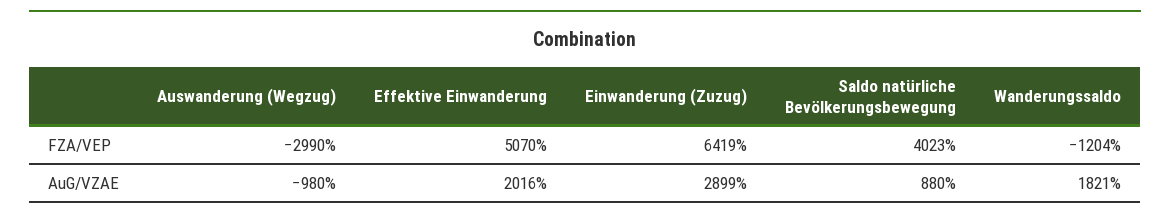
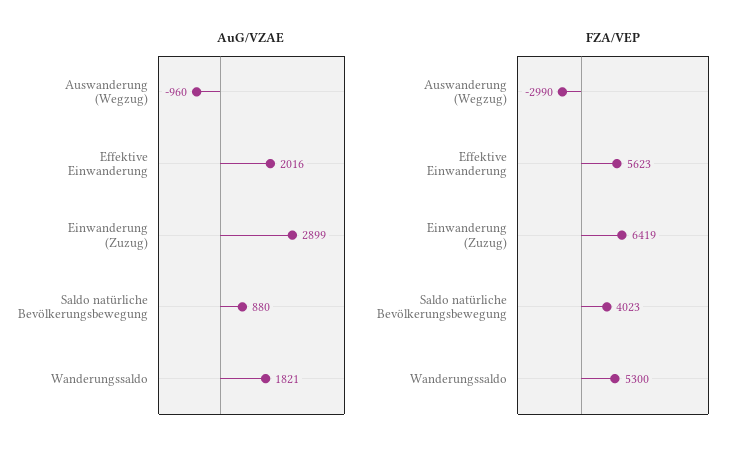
FZA/VEP, Effektive Einwanderung: 5070 -> 5623
FZA/VEP, Wanderungssaldo: -1204 -> 5300
AuG/VZAE, Auswanderung (Wegzug): -980 -> -960

